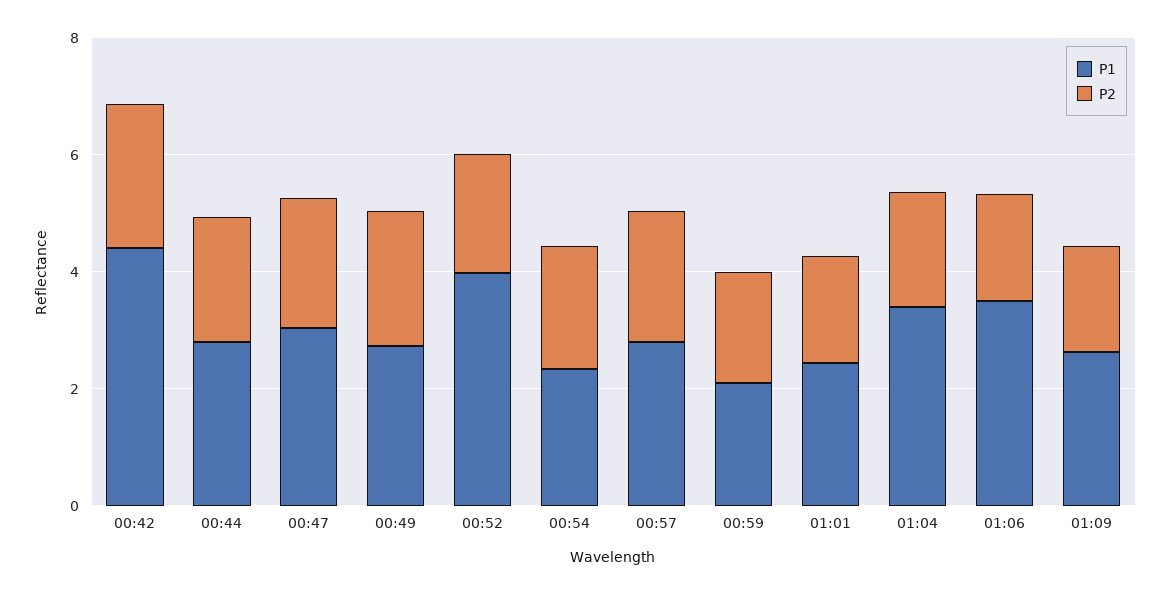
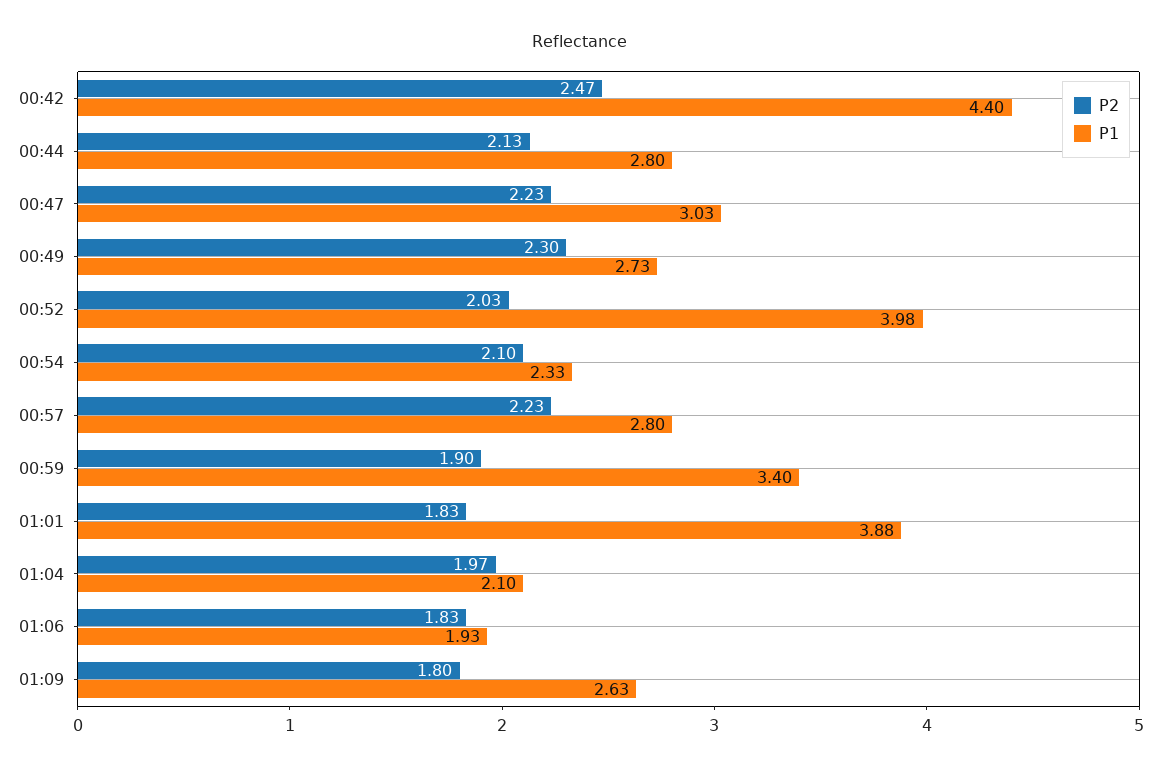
P1, 00:59: 2 -> 3.4
P1, 01:01: 2.5 -> 3.88
P1, 01:04: 3.5 -> 2.1
P1, 01:06: 3.5 -> 1.93

